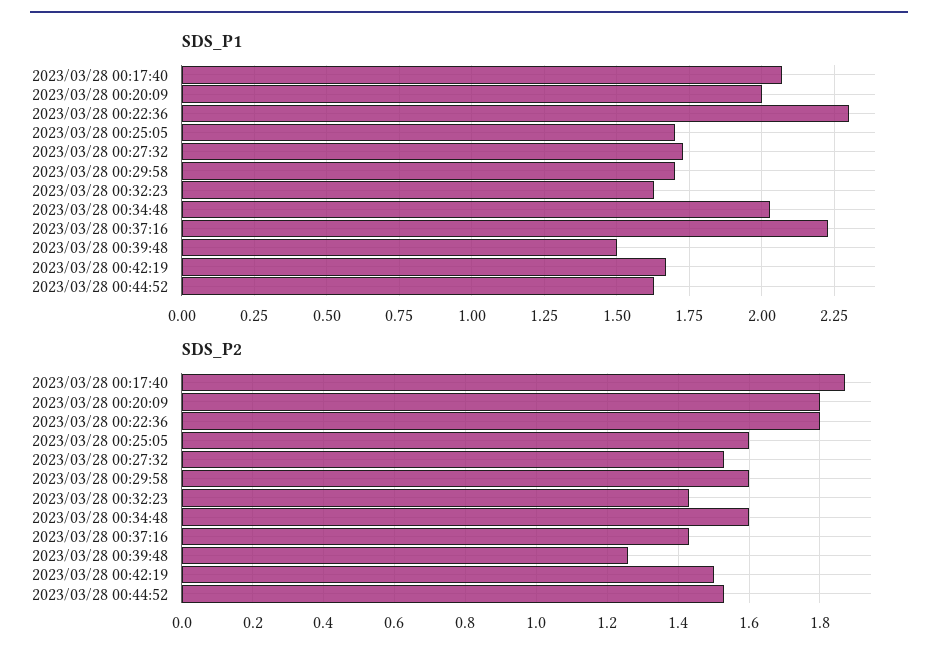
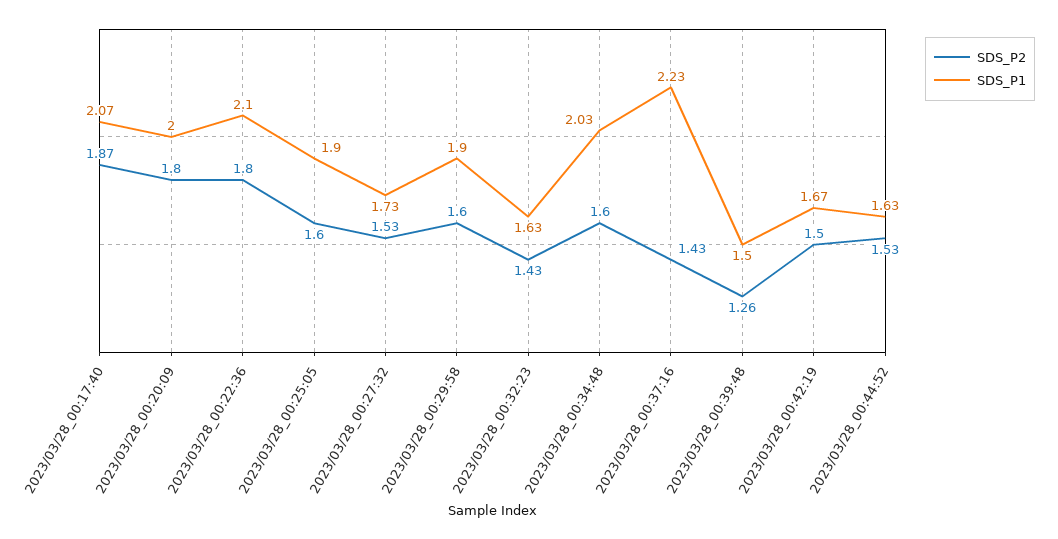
SDS_P1, 2023/03/28 00:22:36: 2.3 -> 2.1
SDS_P1, 2023/03/28 00:25:05: 1.7 -> 1.9
SDS_P1, 2023/03/28 00:29:58: 1.7 -> 1.9

